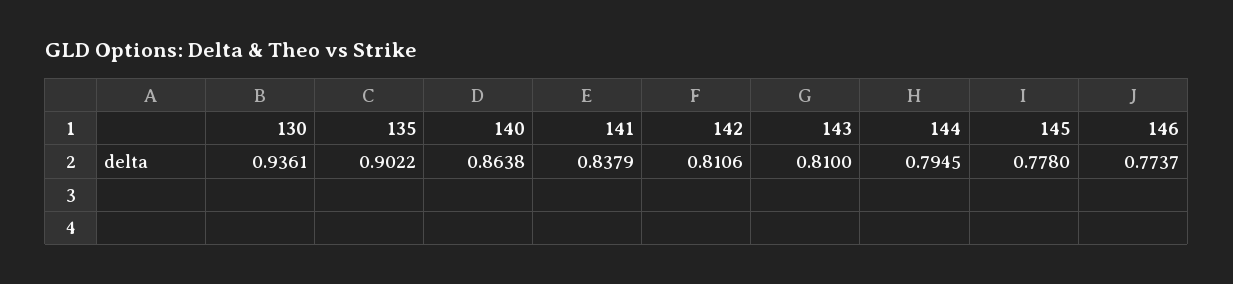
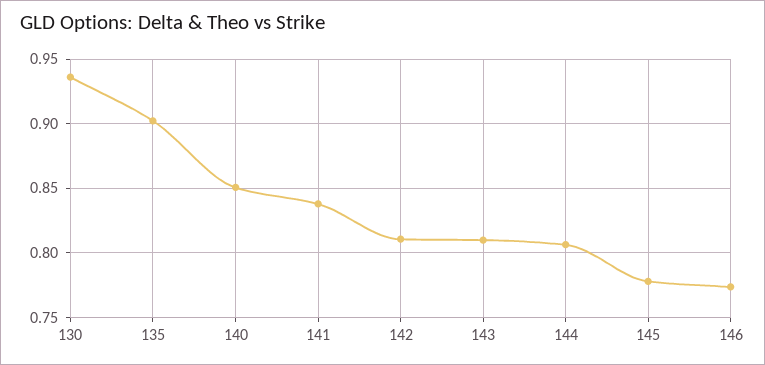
140: 0.8638 -> 0.85
144: 0.7945 -> 0.805

